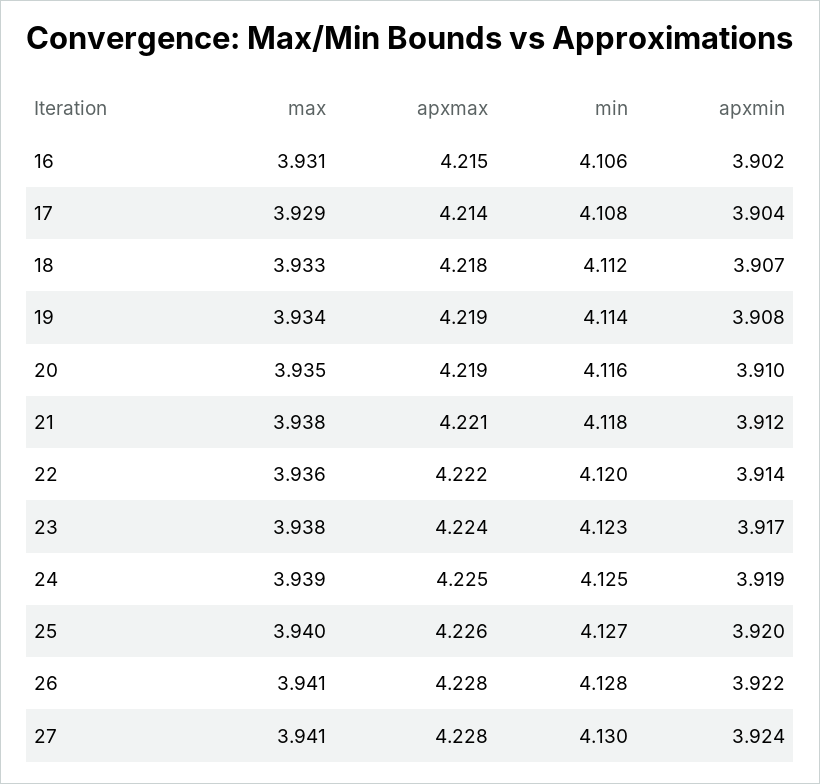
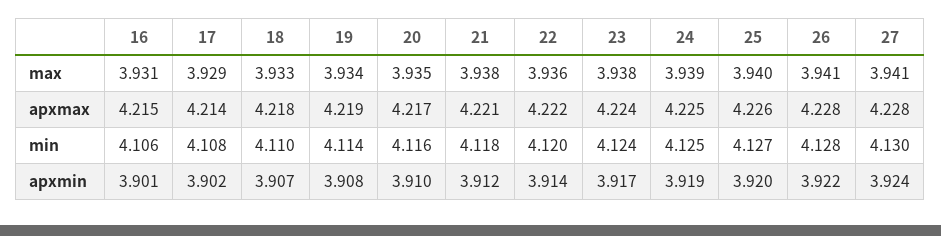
apxmin, 16: 3.902 -> 3.901
apxmin, 17: 3.904 -> 3.902
min, 18: 4.112 -> 4.11
apxmax, 20: 4.219 -> 4.217
min, 23: 4.123 -> 4.124

